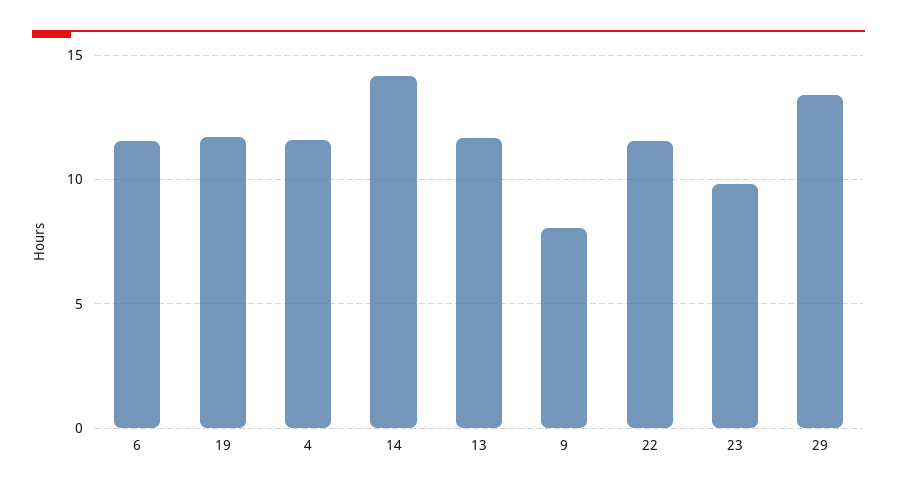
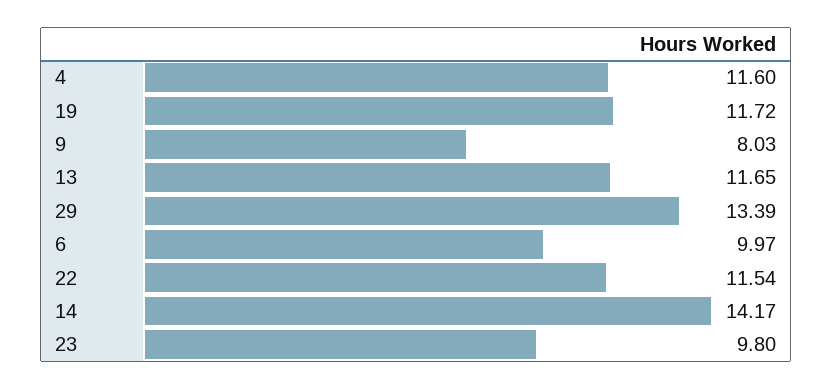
6: 11.5 -> 9.97

